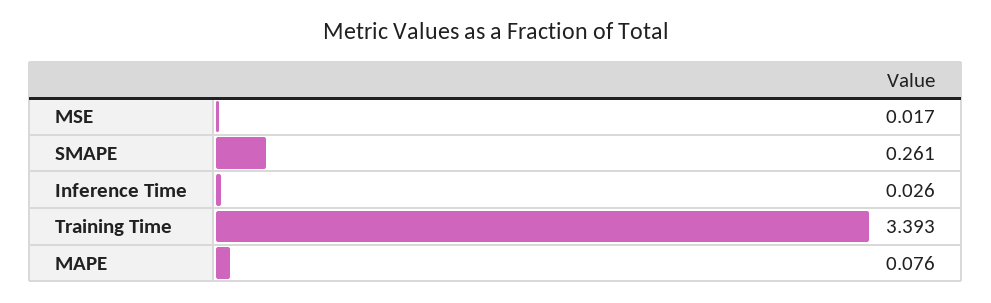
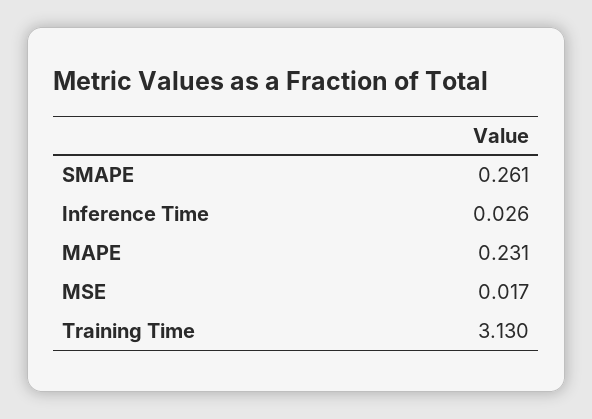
Training Time: 3.393 -> 3.13
MAPE: 0.076 -> 0.231

